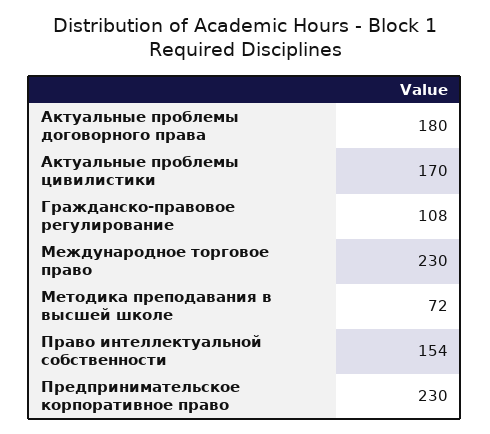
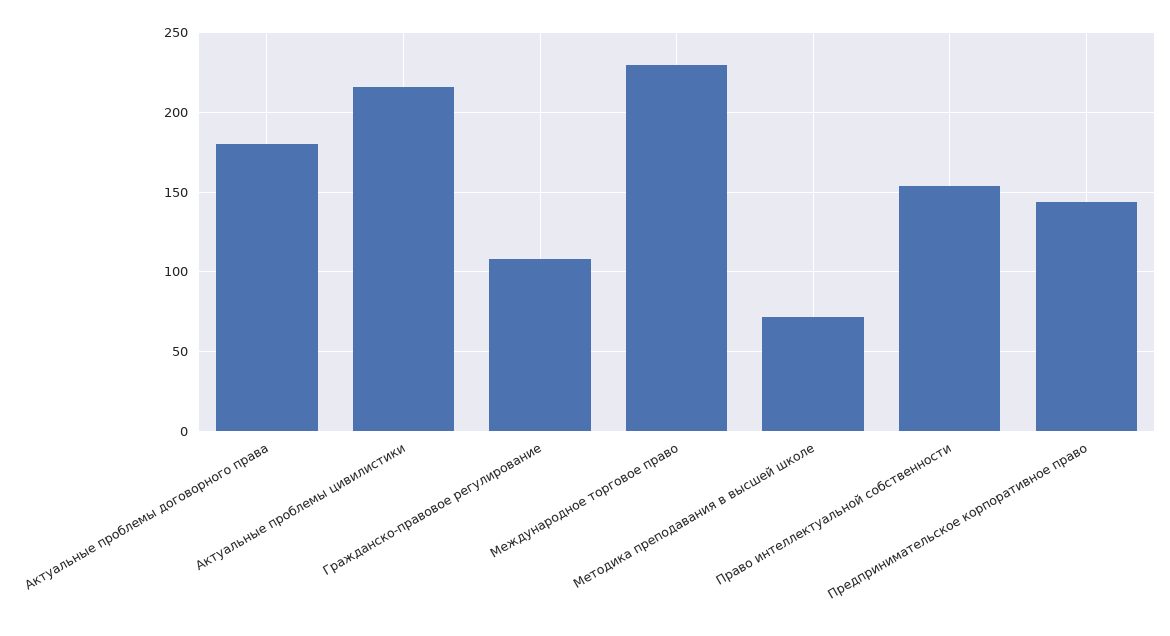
Актуальные проблемы цивилистики: 170 -> 215
Предпринимательское корпоративное право: 230 -> 145

